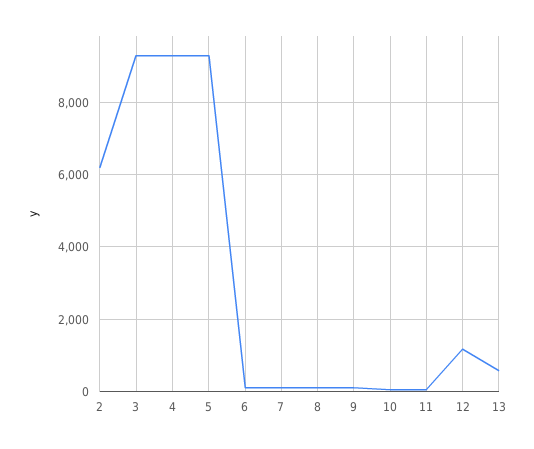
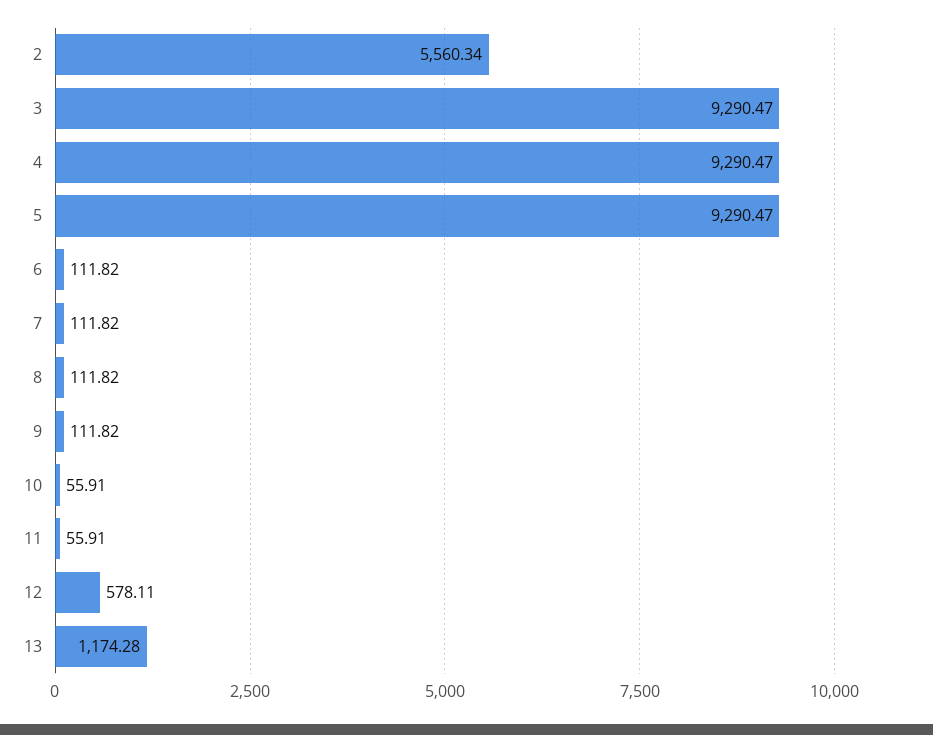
2: 6200 -> 5560.34
12: 1200 -> 578.11
13: 600 -> 1174.28

